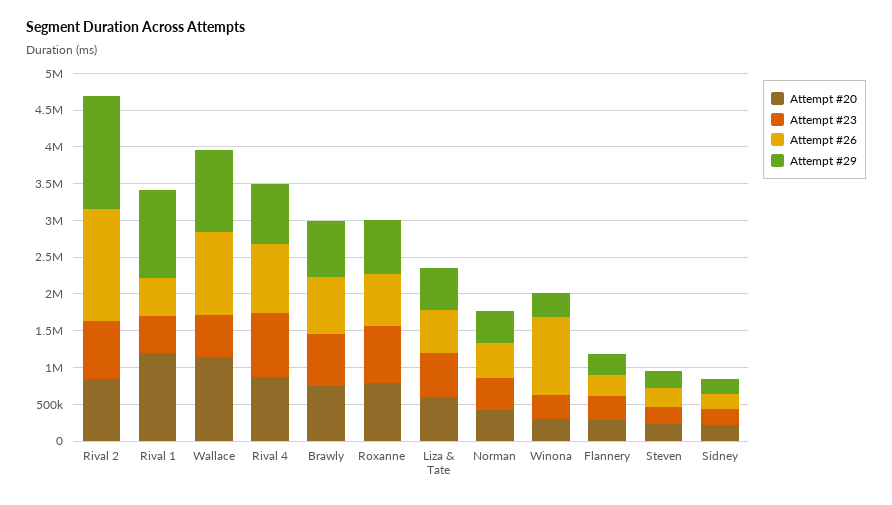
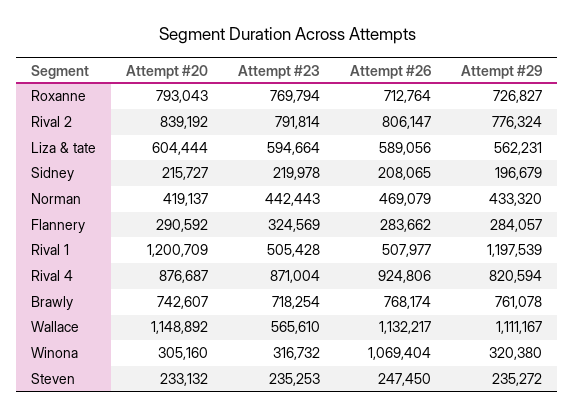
Attempt #26, Rival 2: 1500000 -> 806147
Attempt #29, Rival 2: 1500000 -> 776324

